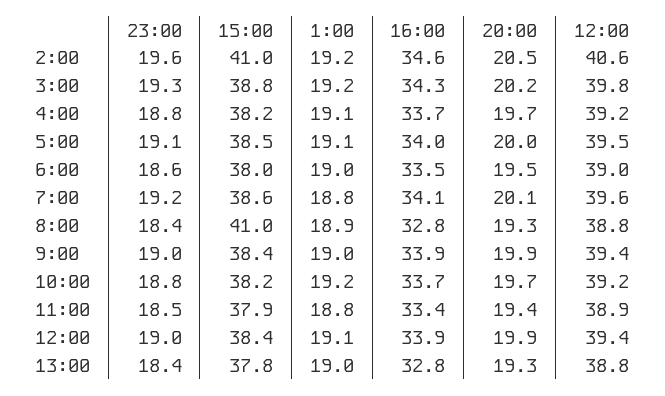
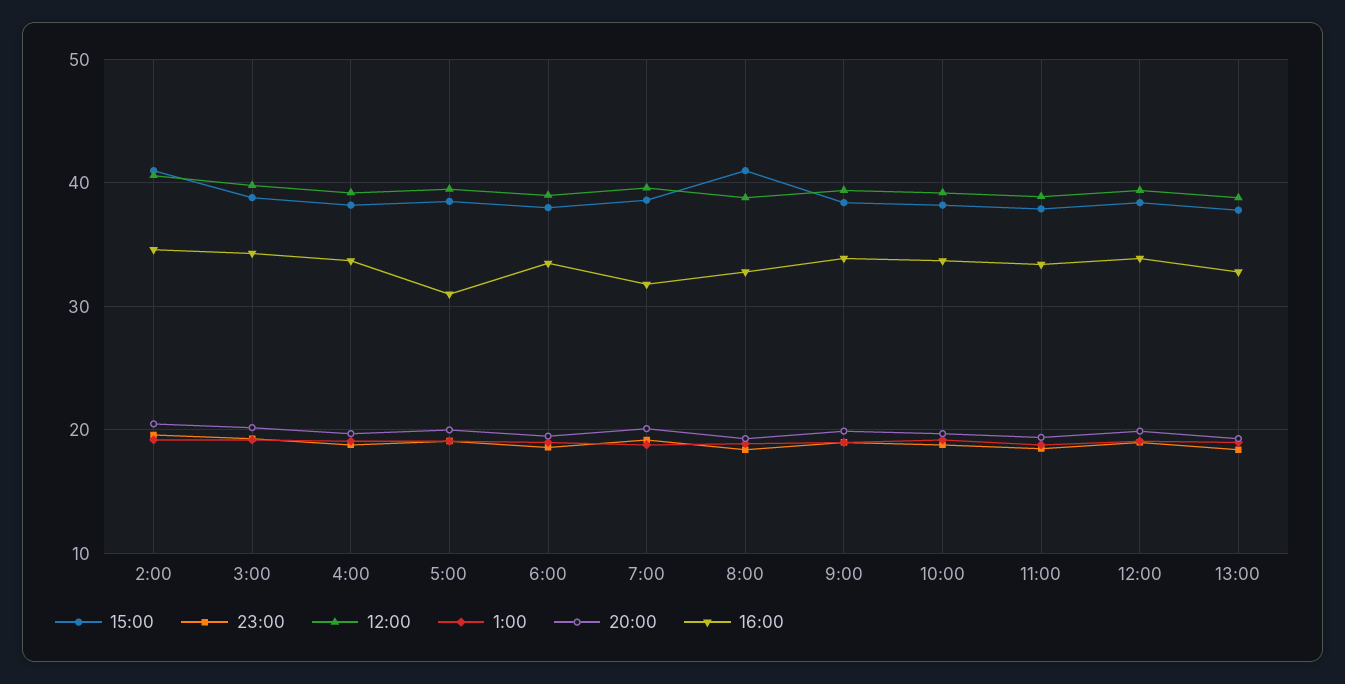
16:00, 5:00: 34 -> 31
16:00, 7:00: 34.1 -> 32

